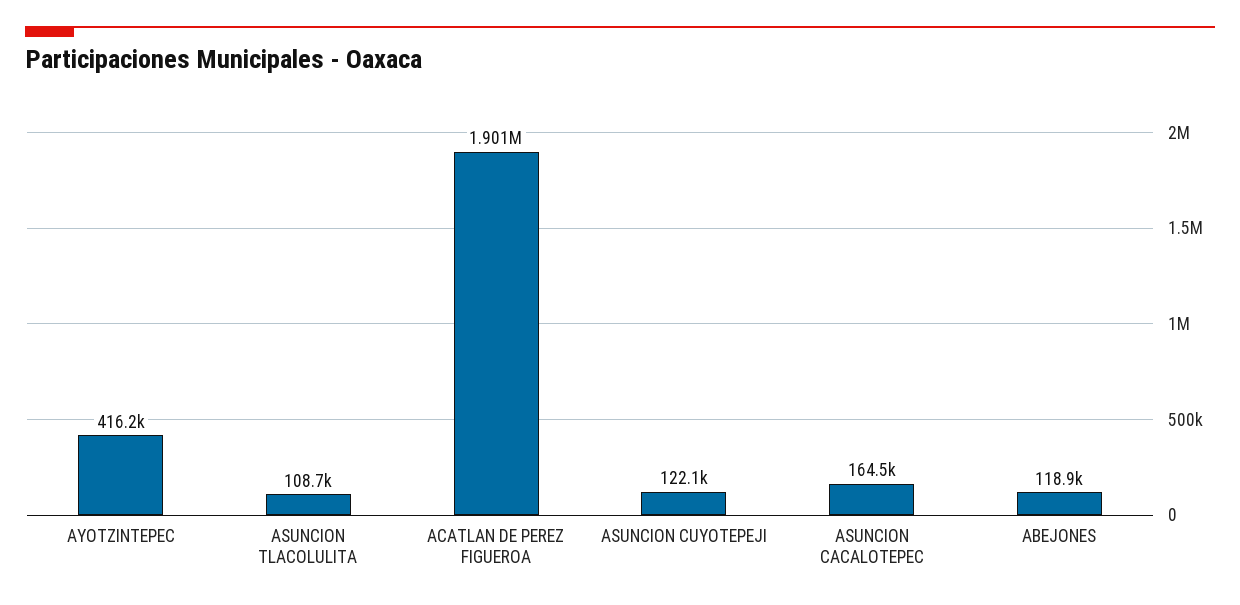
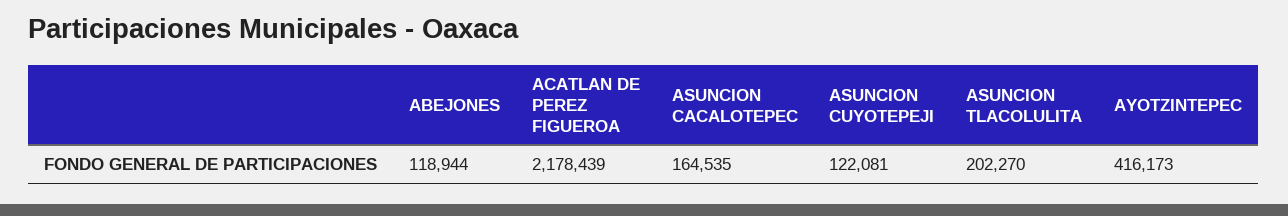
ASUNCION TLACOLULITA: 108700 -> 202270
ACATLAN DE PEREZ FIGUEROA: 1901000 -> 2178439

